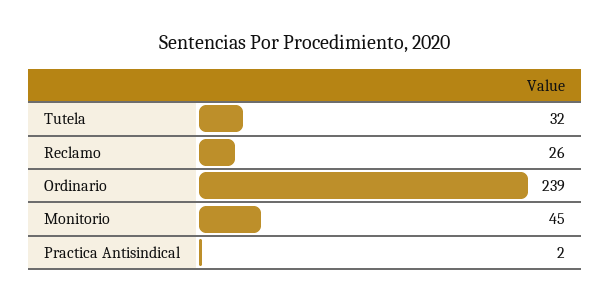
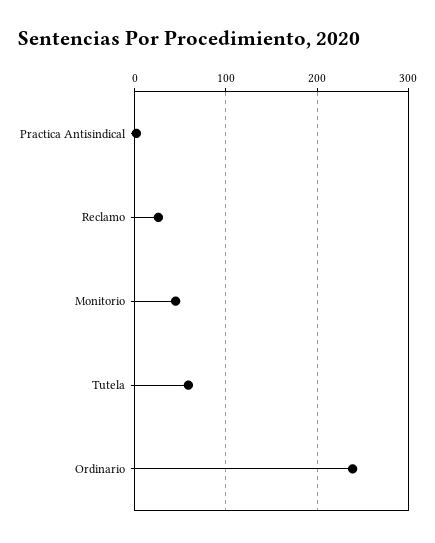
Tutela: 32 -> 60

